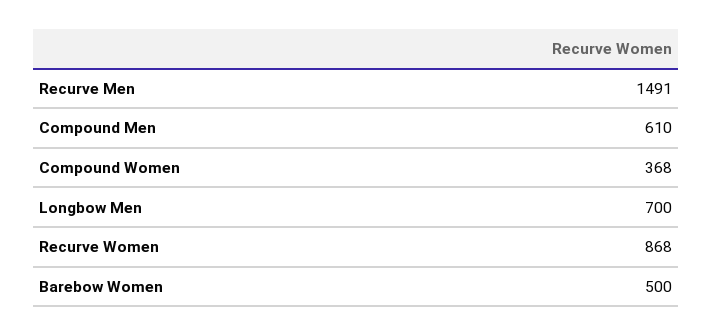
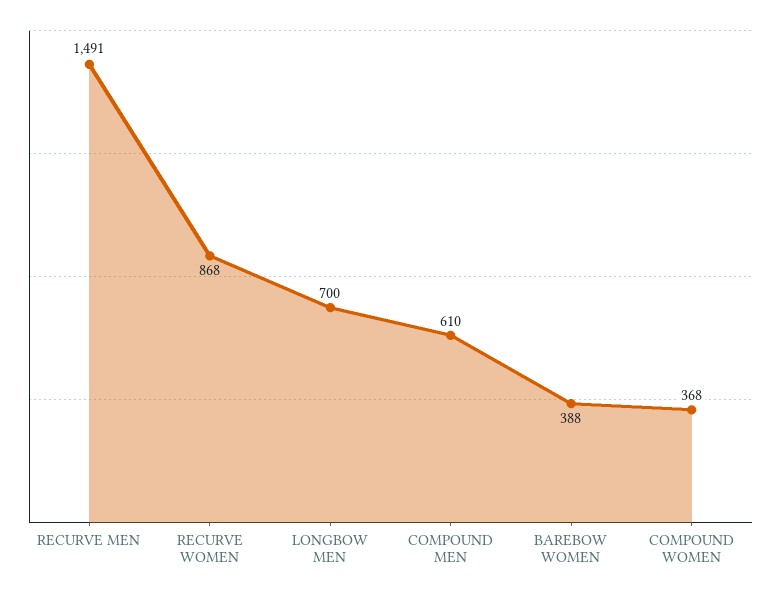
Barebow Women: 500 -> 388

